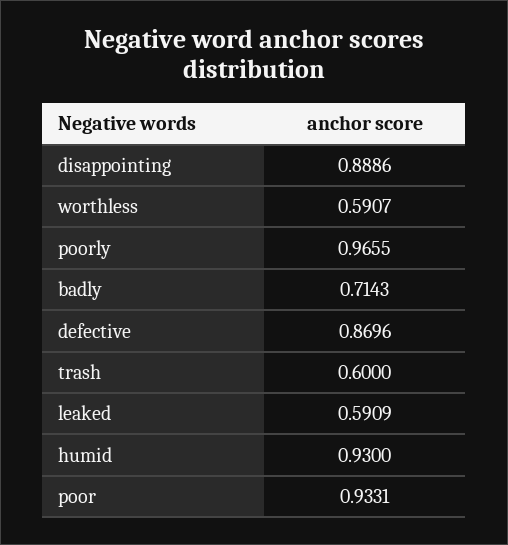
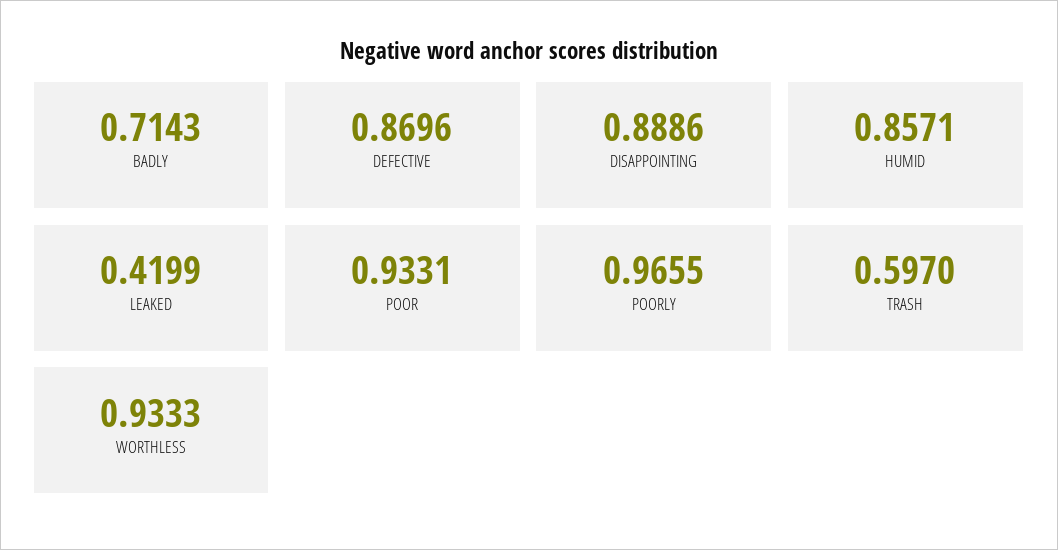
worthless: 0.5907 -> 0.9333
trash: 0.6 -> 0.597
leaked: 0.5909 -> 0.4199
humid: 0.93 -> 0.8571

